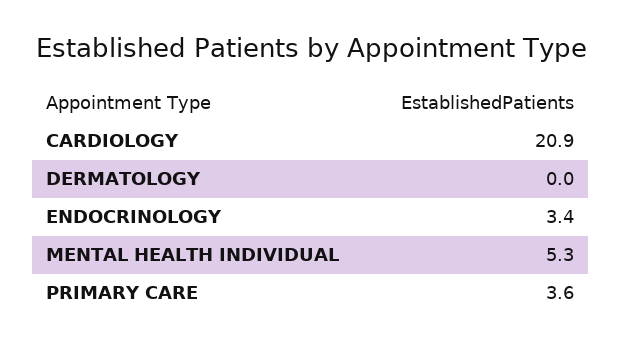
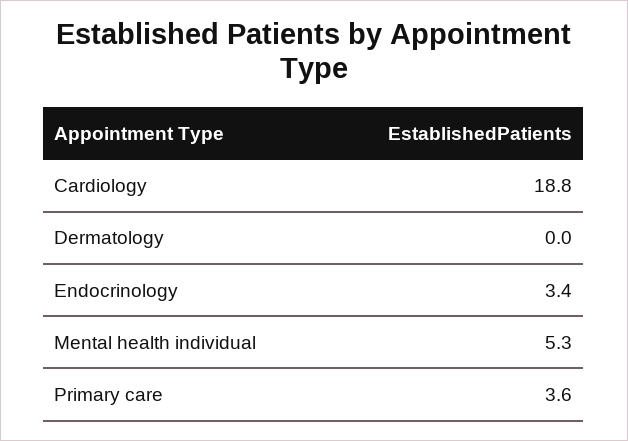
CARDIOLOGY: 20.9 -> 18.8

